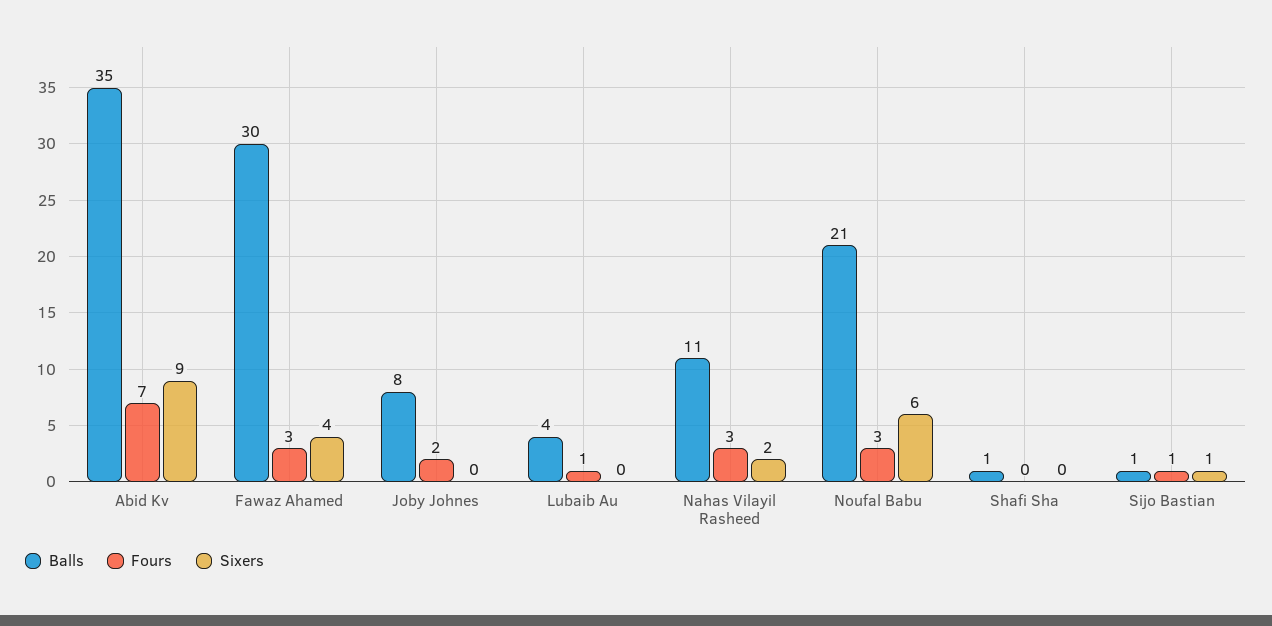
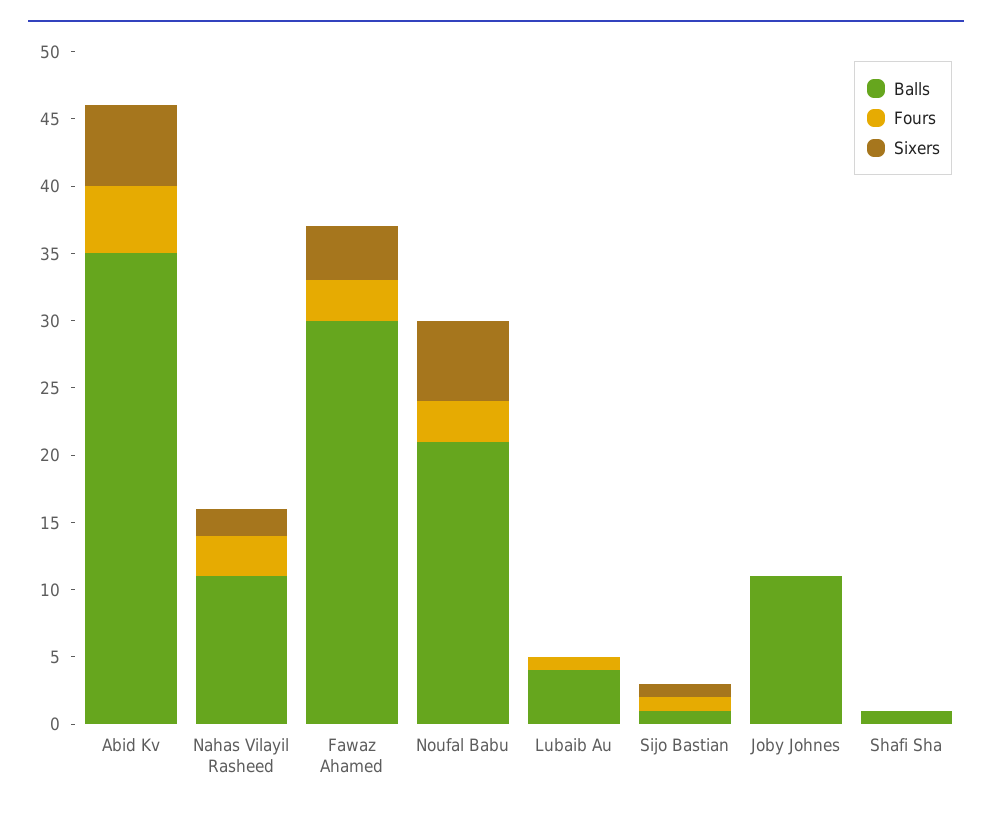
Fours, Abid Kv: 7 -> 5
Sixers, Abid Kv: 9 -> 6
Balls, Joby Johnes: 8 -> 11
Fours, Joby Johnes: 2 -> 0

